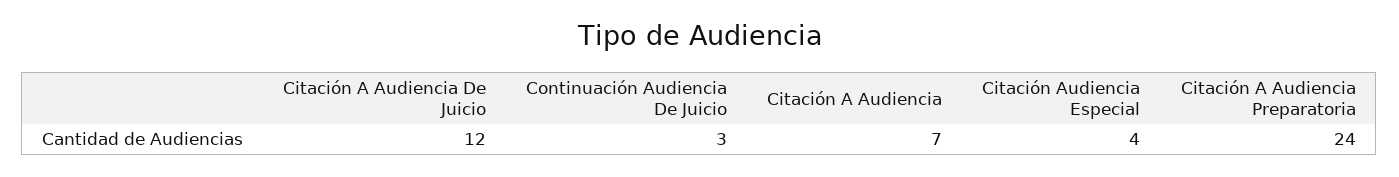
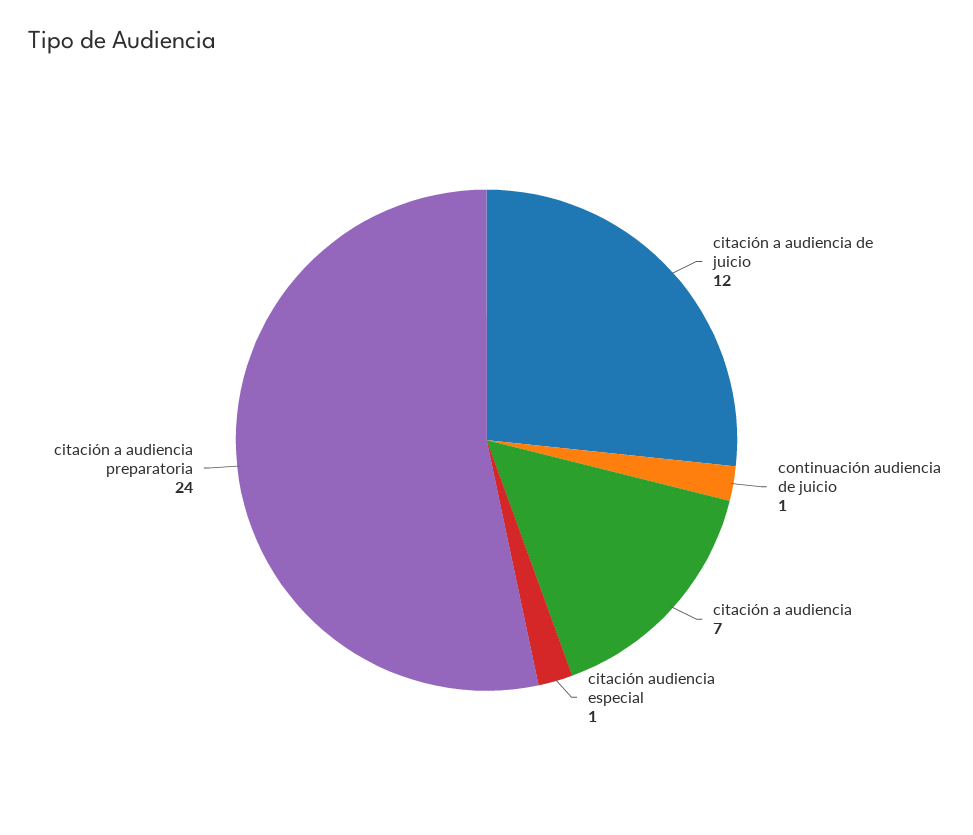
Continuación Audiencia De Juicio: 3 -> 1
Citación Audiencia Especial: 4 -> 1

